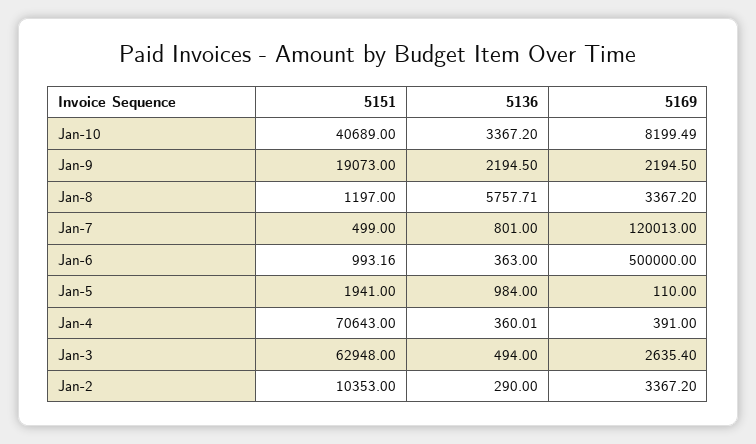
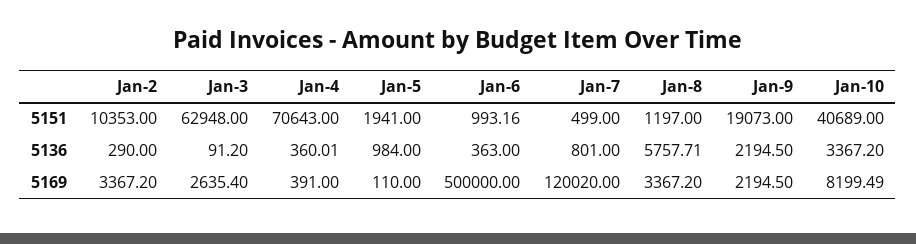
5169, Jan-7: 120013 -> 120020
5136, Jan-3: 494 -> 91.2

